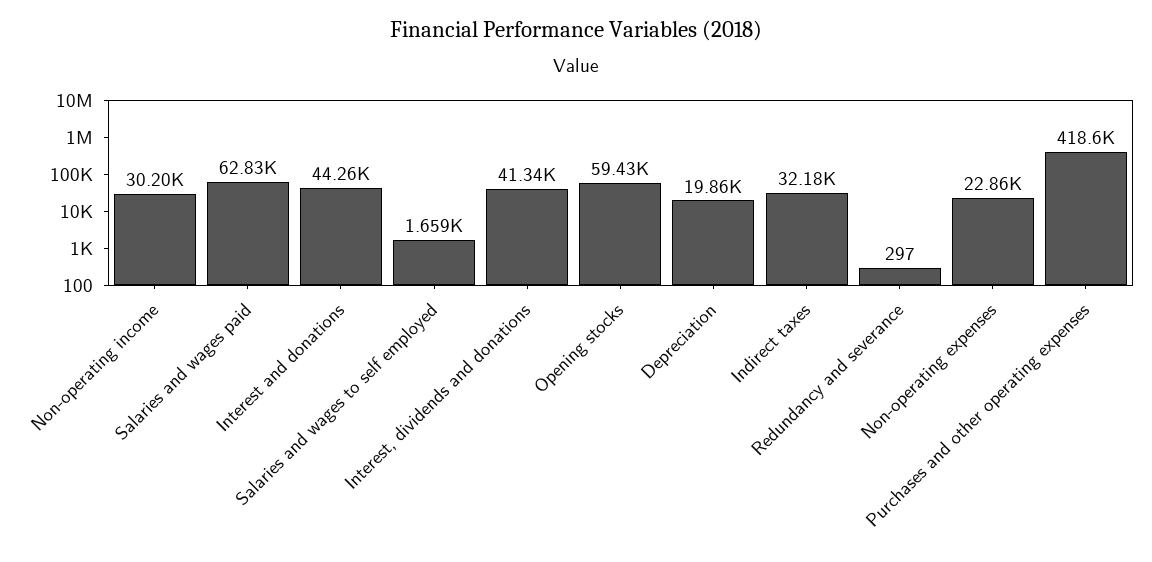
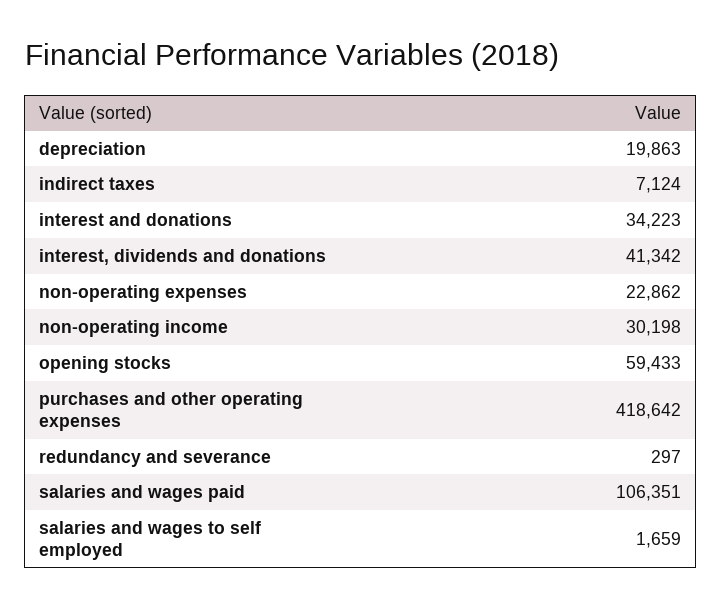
Salaries and wages paid: 62830 -> 106351
Interest and donations: 44260 -> 34223
Indirect taxes: 32180 -> 7124

